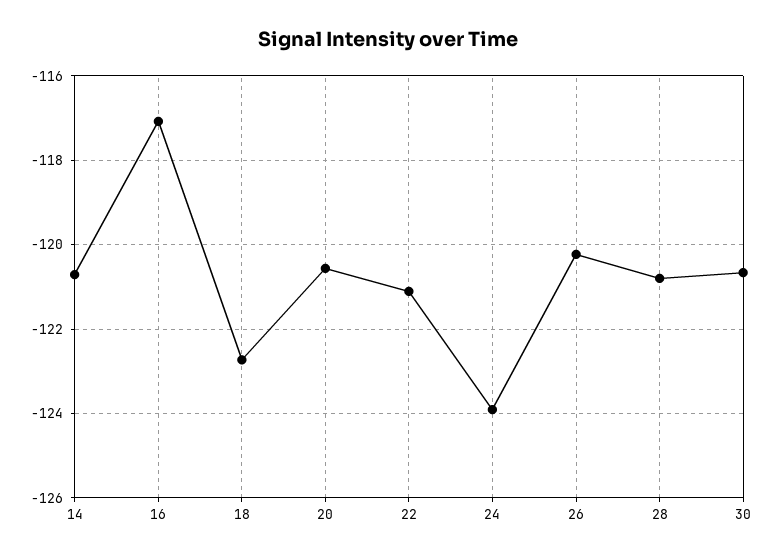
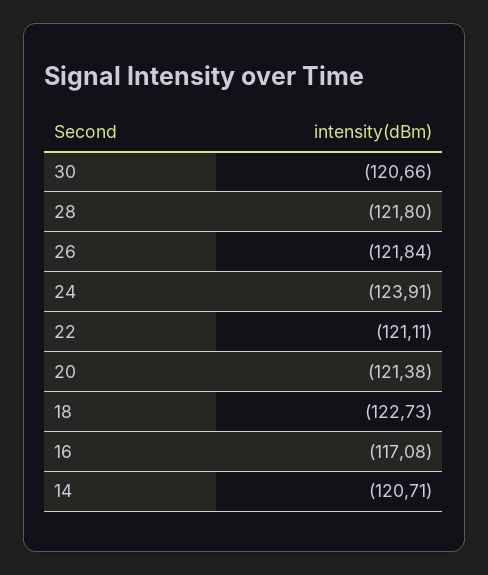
20: -120.6 -> -121.38
26: -120.2 -> -121.84
28: -120.8 -> -121.8

